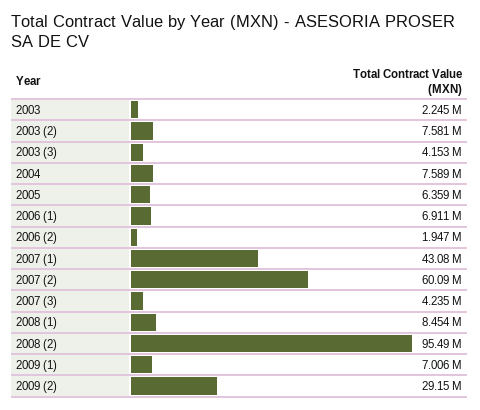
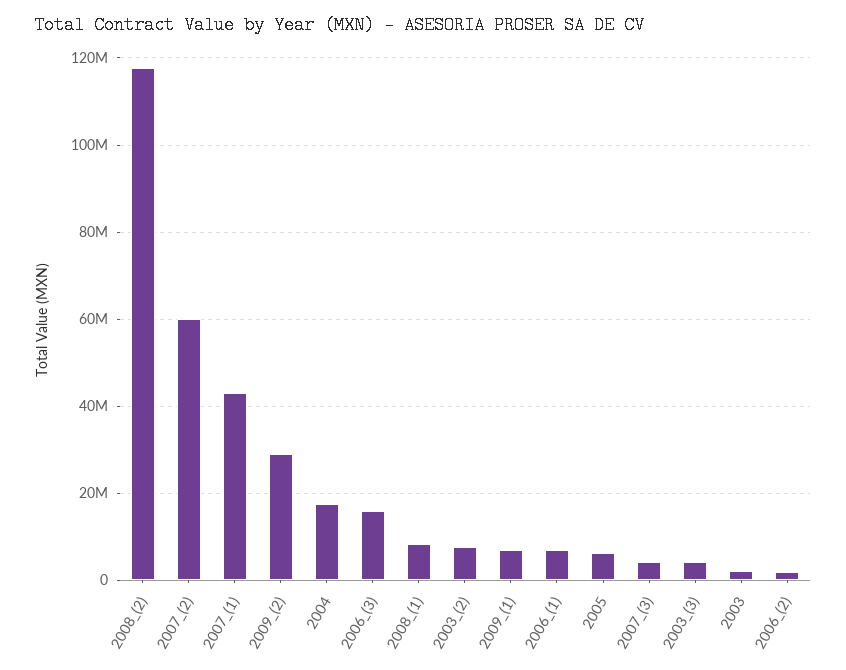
2004: 7589000 -> 18000000
2008 (2): 95490000 -> 118000000
2006_(3): none -> 16000000

